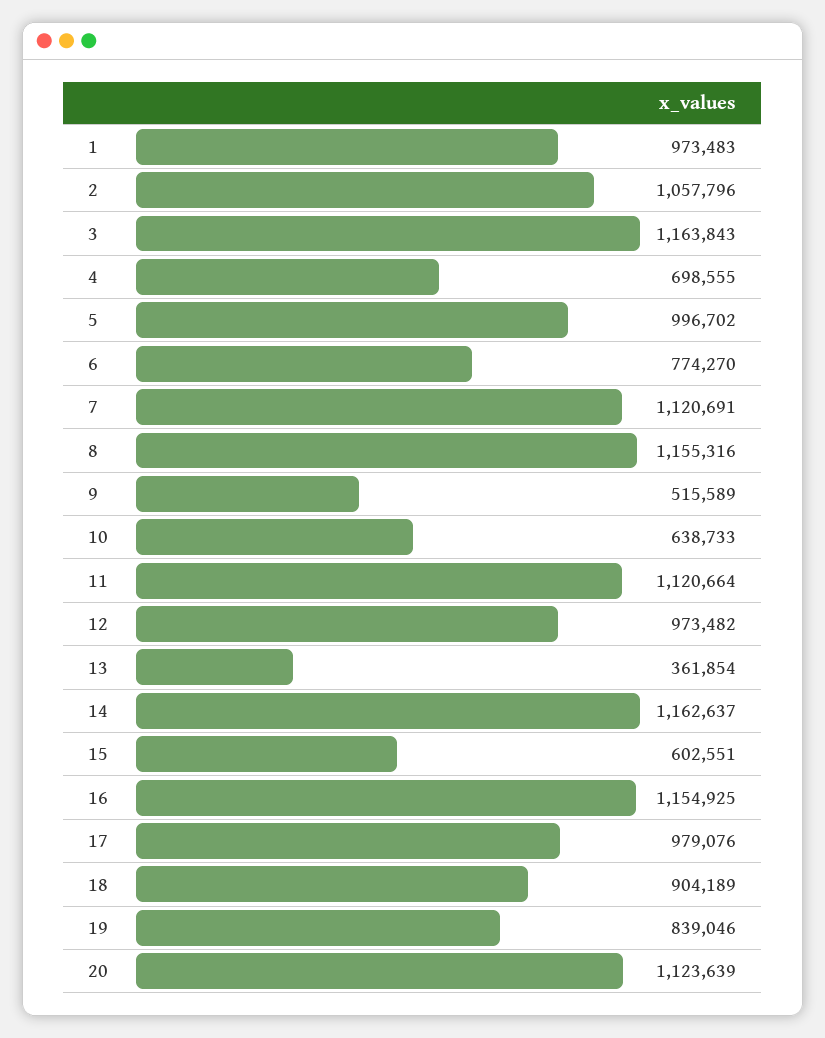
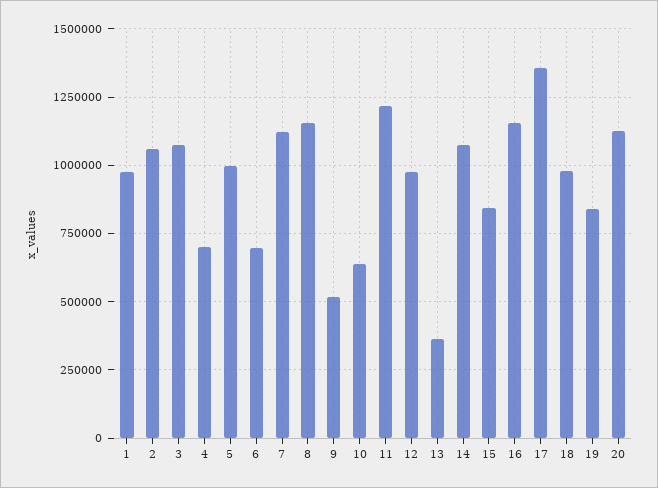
3: 1163843 -> 1075000
6: 774270 -> 700000
11: 1120664 -> 1225000
14: 1162637 -> 1075000
15: 602551 -> 850000
17: 979076 -> 1350000
18: 904189 -> 975000

